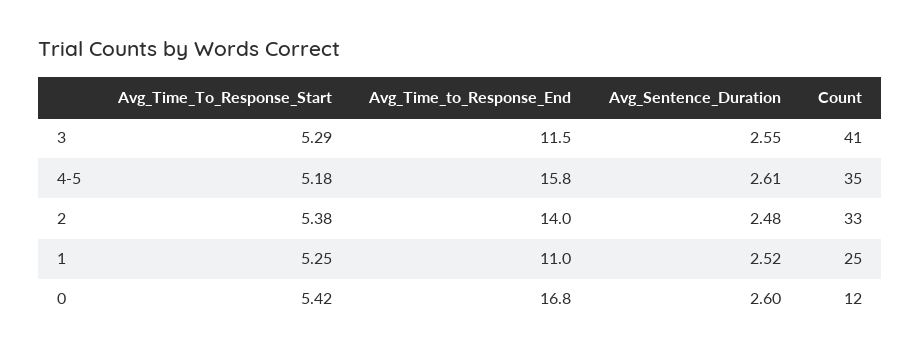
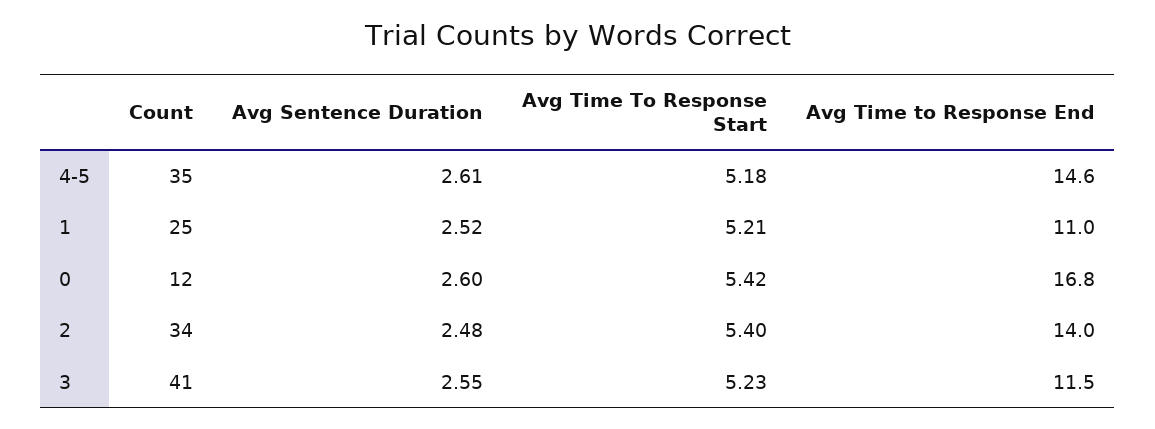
Avg_Time_To_Response_Start, 3: 5.29 -> 5.23
Avg_Time_to_Response_End, 4-5: 15.8 -> 14.6
Avg_Time_To_Response_Start, 2: 5.38 -> 5.4
Count, 2: 33 -> 34
Avg_Time_To_Response_Start, 1: 5.25 -> 5.21

